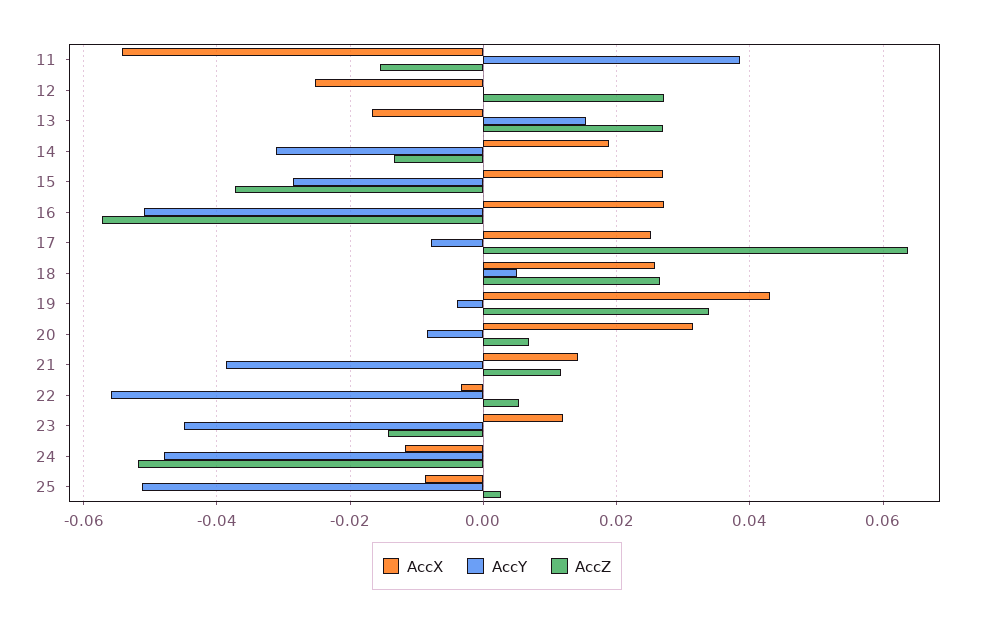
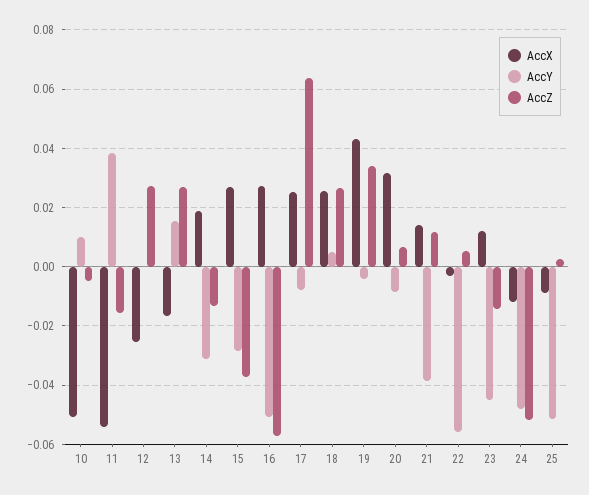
AccX, 10: none -> -0.05
AccY, 10: none -> 0.01
AccZ, 10: none -> -0.005

